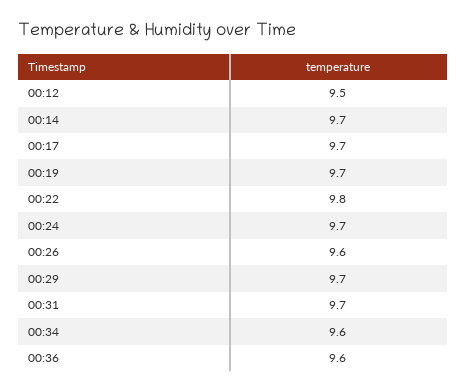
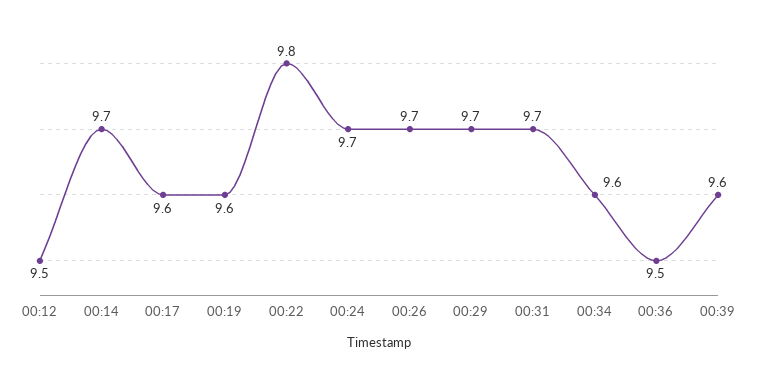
00:17: 9.7 -> 9.6
00:19: 9.7 -> 9.6
00:26: 9.6 -> 9.7
00:36: 9.6 -> 9.5
00:39: none -> 9.6

